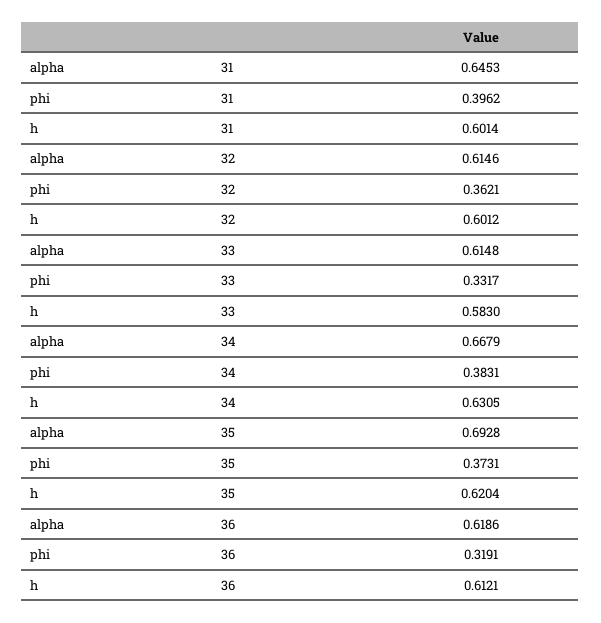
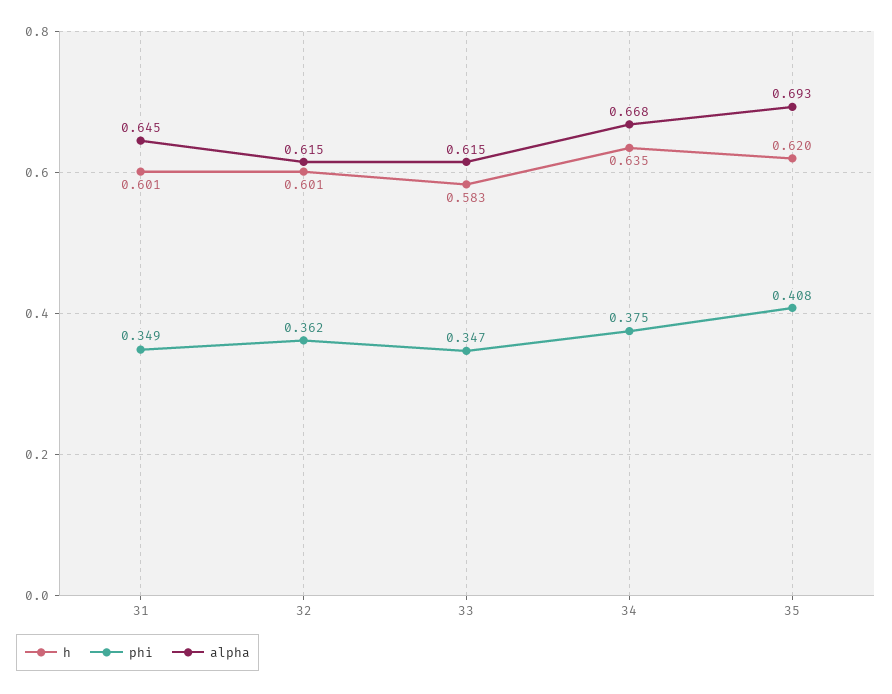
phi, 31: 0.3962 -> 0.349
phi, 33: 0.3317 -> 0.347
phi, 34: 0.3831 -> 0.375
h, 34: 0.6305 -> 0.635
phi, 35: 0.3731 -> 0.408
alpha, 36: 0.6186 -> none
phi, 36: 0.3191 -> none
h, 36: 0.6121 -> none

